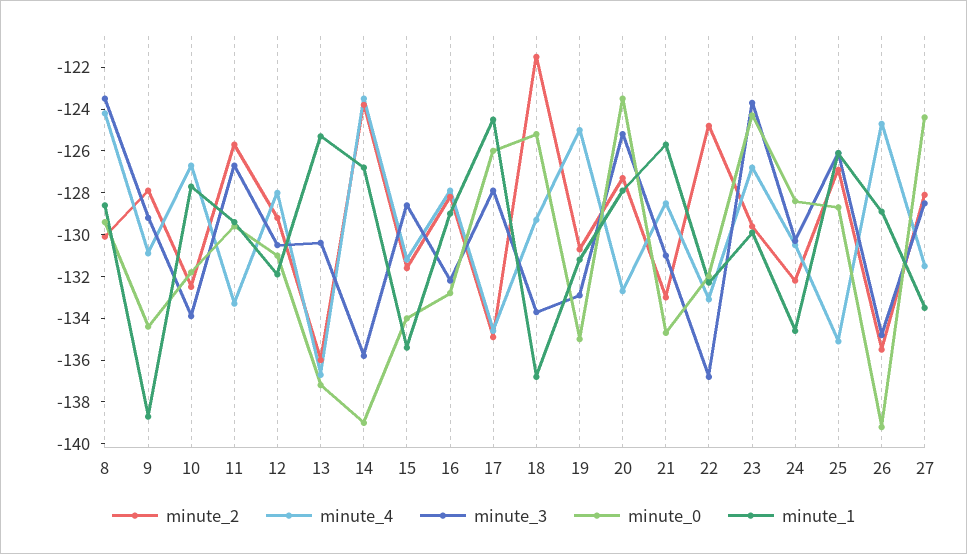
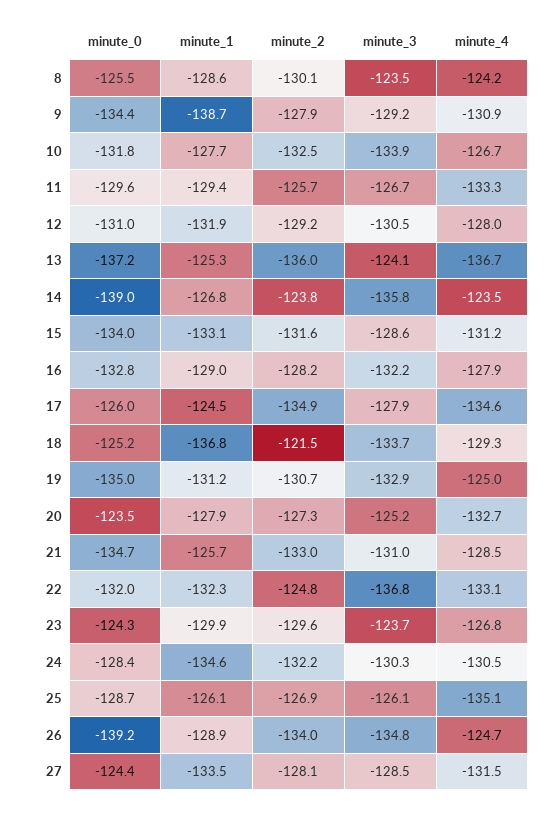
minute_0, 8: -129.5 -> -125.5
minute_3, 13: -130.5 -> -124.1
minute_1, 15: -135.5 -> -133.1
minute_2, 26: -135.5 -> -134

